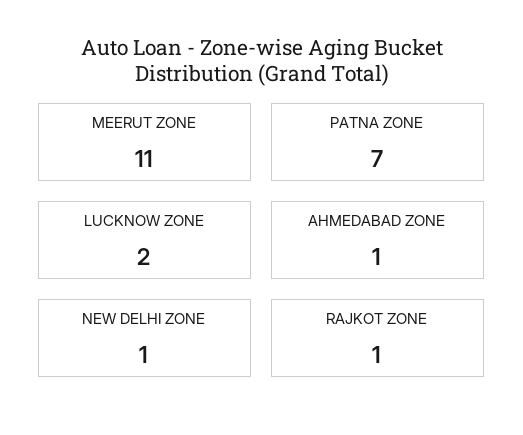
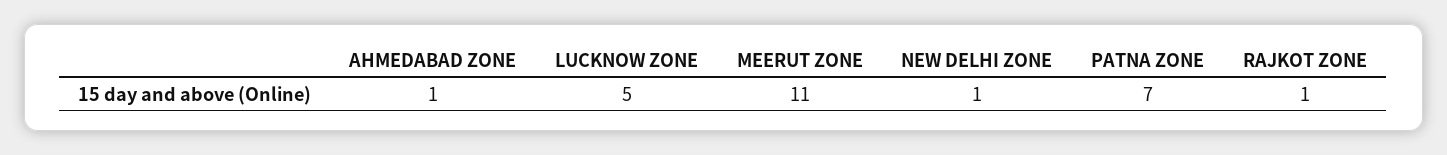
LUCKNOW ZONE: 2 -> 5

